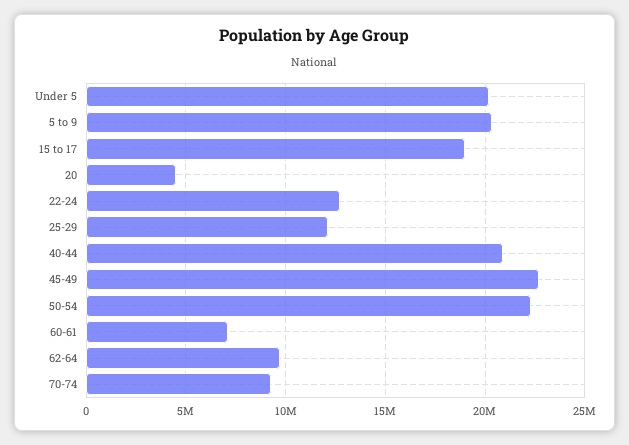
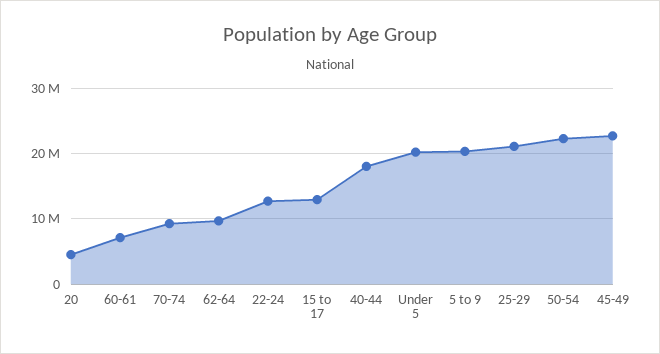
15 to 17: 19000000 -> 13000000
25-29: 12000000 -> 21000000
40-44: 21000000 -> 18000000

